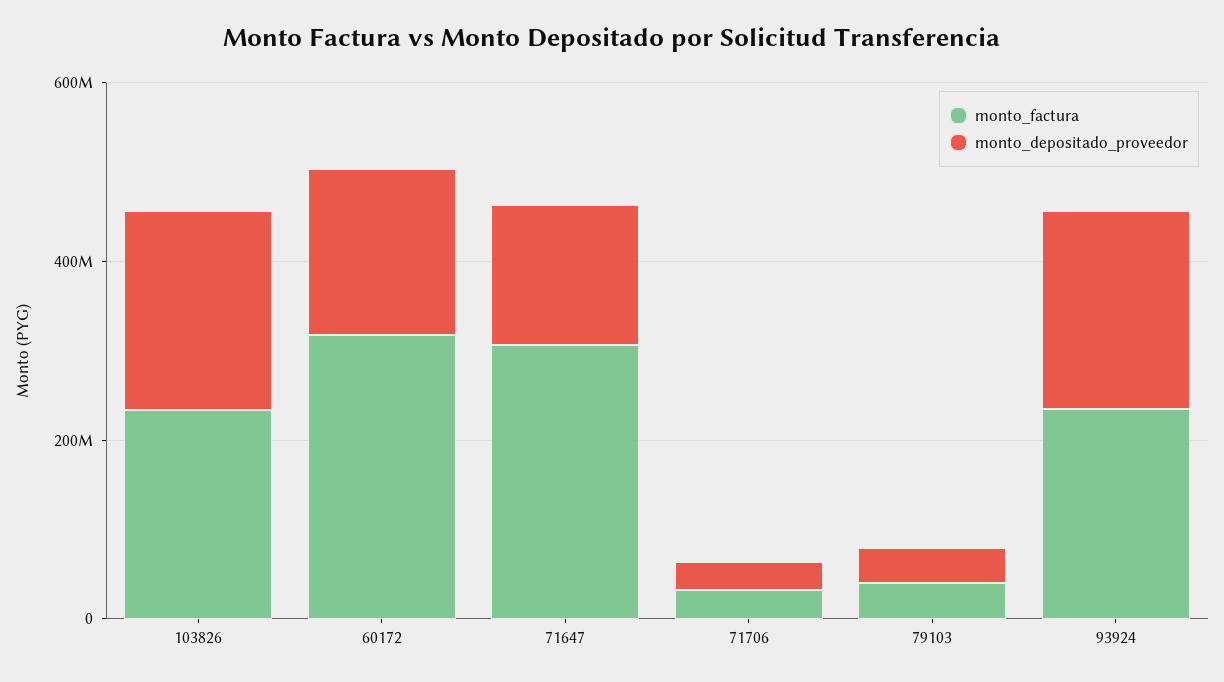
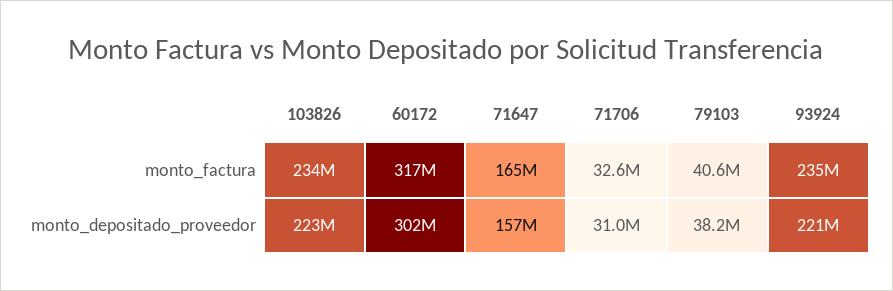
monto_depositado_proveedor, 60172: 200000000 -> 302000000
monto_factura, 71647: 300000000 -> 165000000

